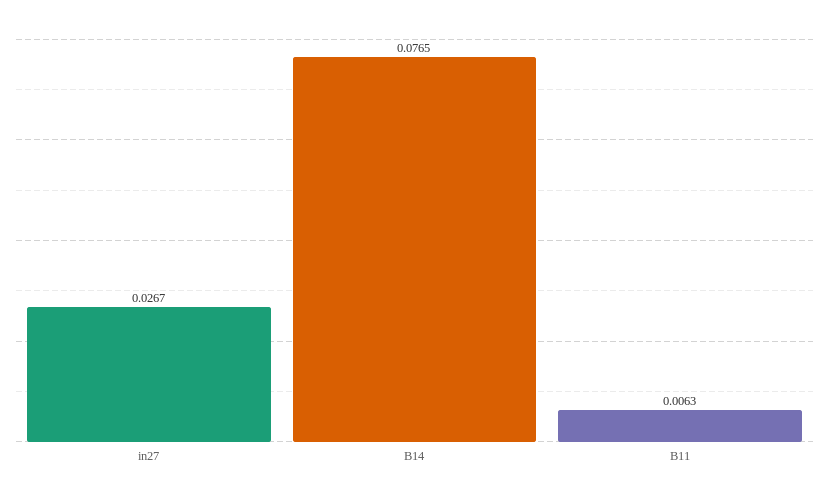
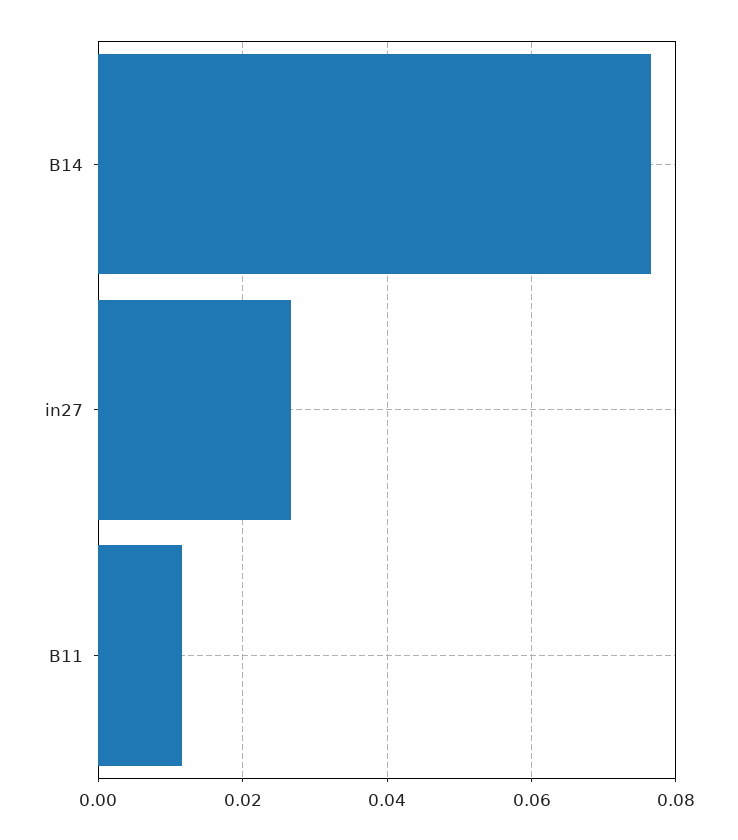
B11: 0.0063 -> 0.012

